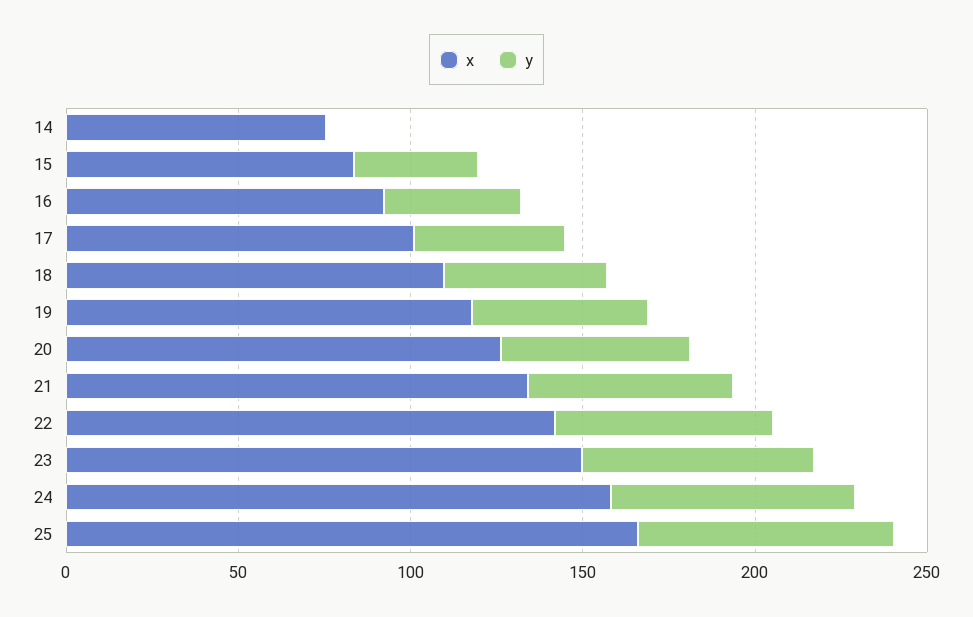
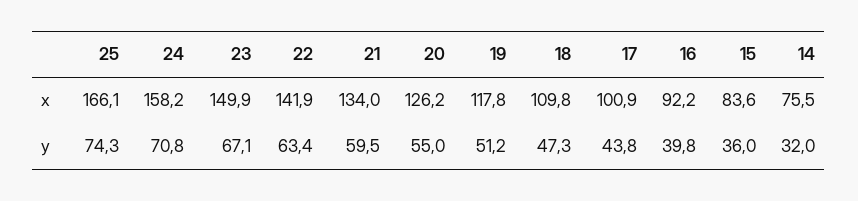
y, 14: 0 -> 32

